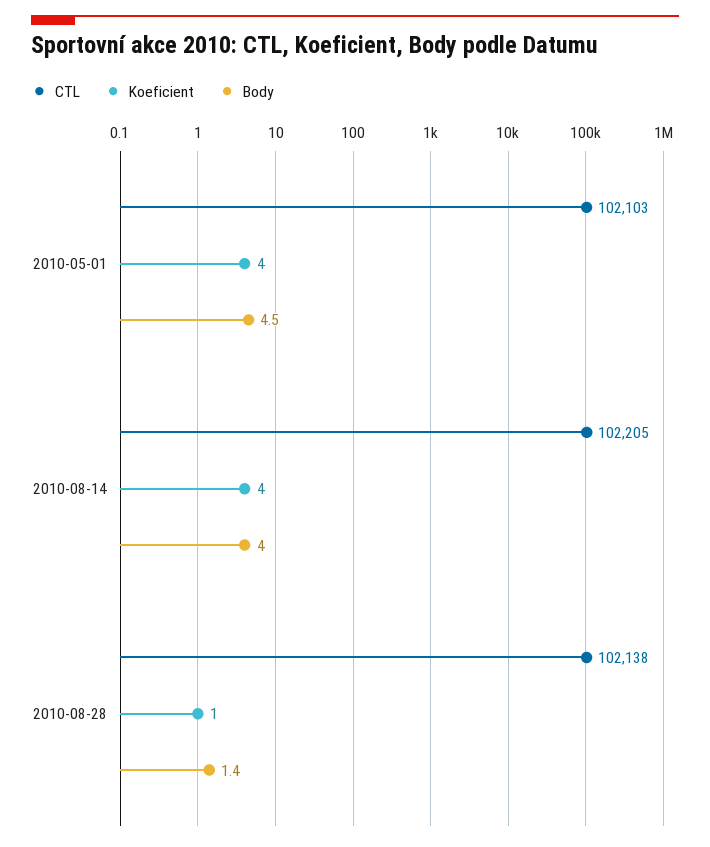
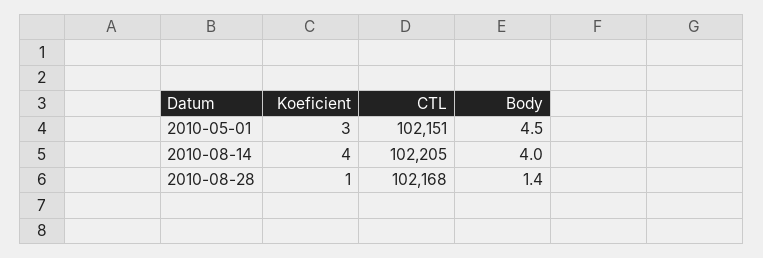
CTL, 2010-05-01: 102103 -> 102151
Koeficient, 2010-05-01: 4 -> 3
CTL, 2010-08-28: 102138 -> 102168

